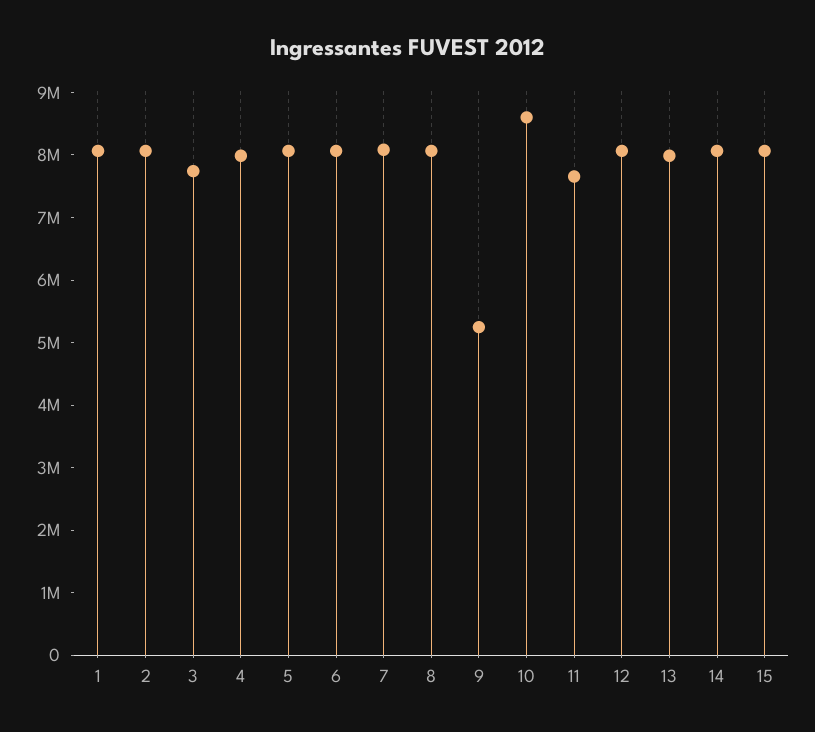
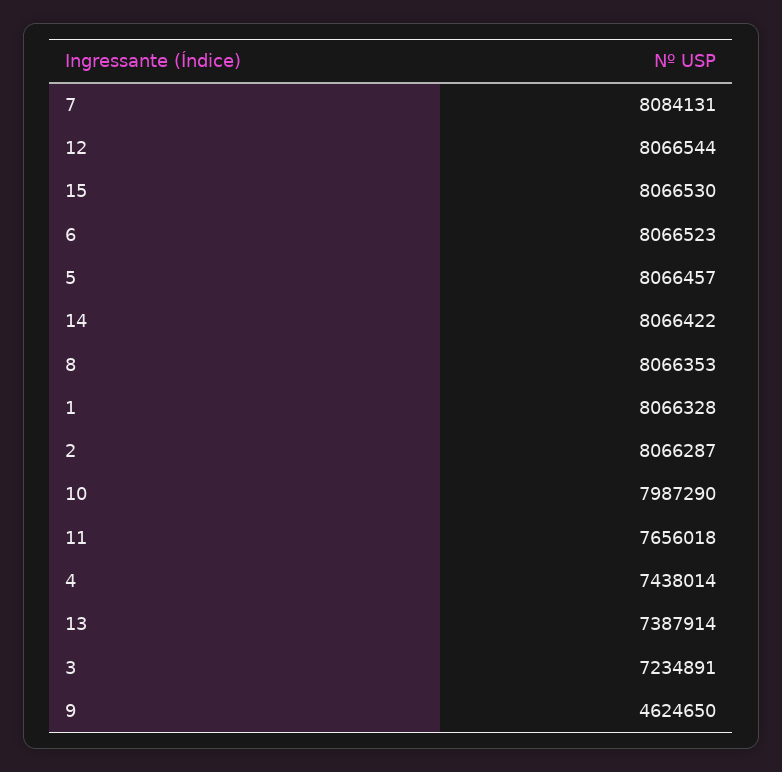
3: 7800000 -> 7234891
4: 8000000 -> 7438014
9: 5200000 -> 4624650
10: 8600000 -> 7987290
13: 8000000 -> 7387914

